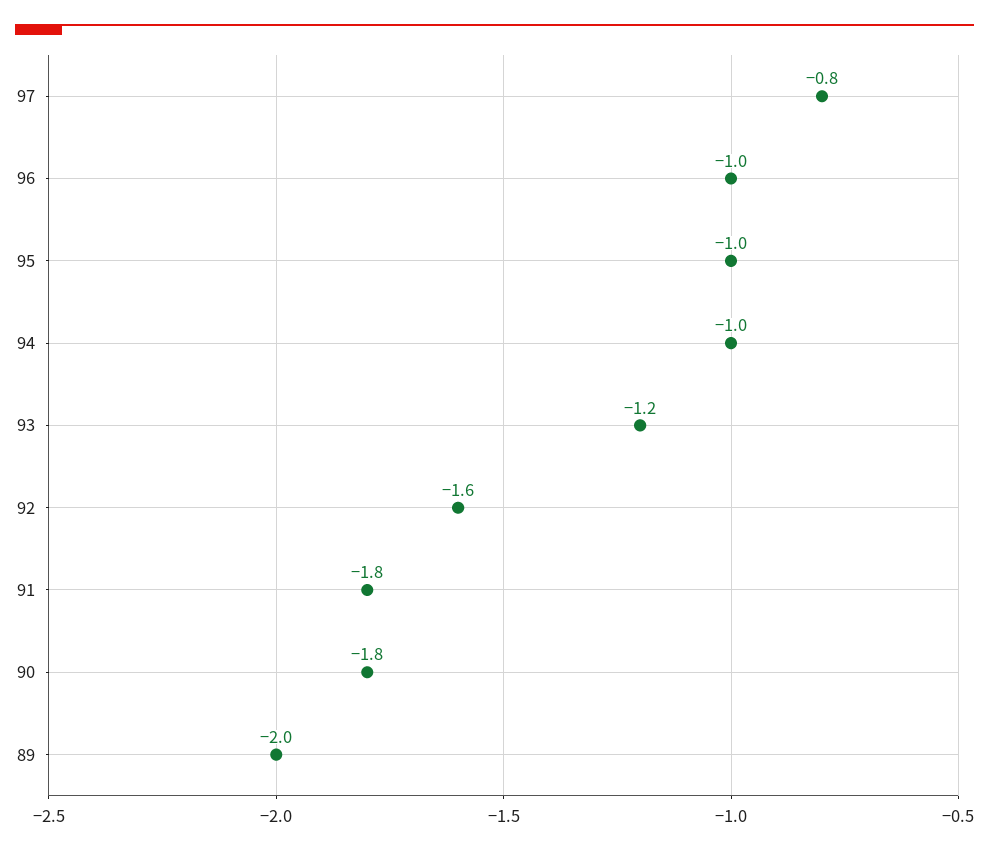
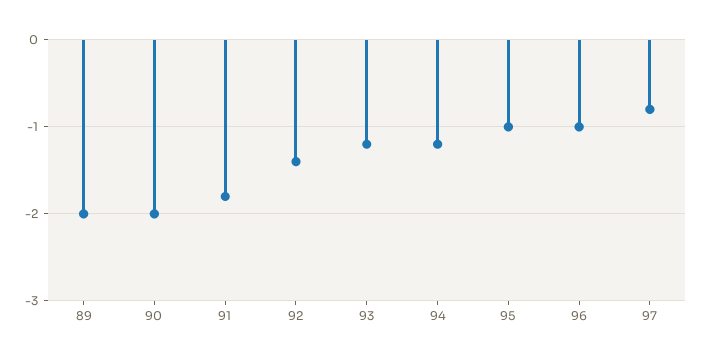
94: -1 -> -1.2
92: -1.6 -> -1.4
90: -1.8 -> -2

